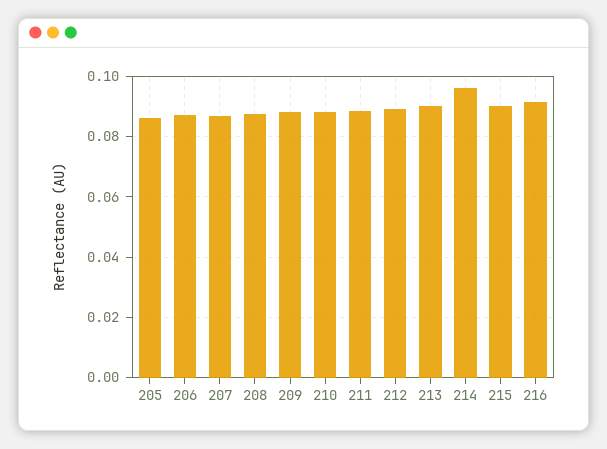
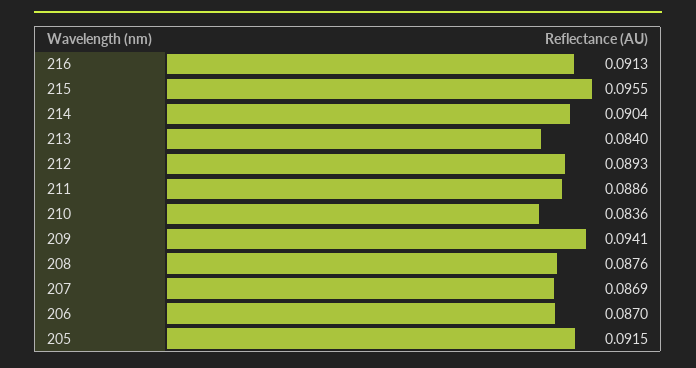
205: 0.086 -> 0.0915
209: 0.088 -> 0.0941
210: 0.088 -> 0.0836
213: 0.09 -> 0.084
214: 0.096 -> 0.0904
215: 0.09 -> 0.0955

